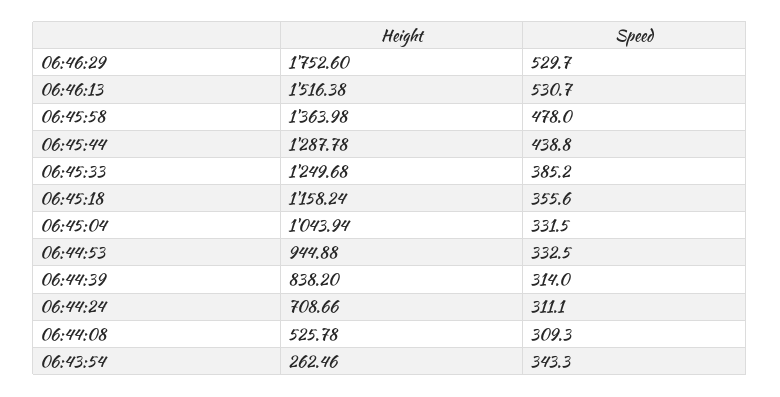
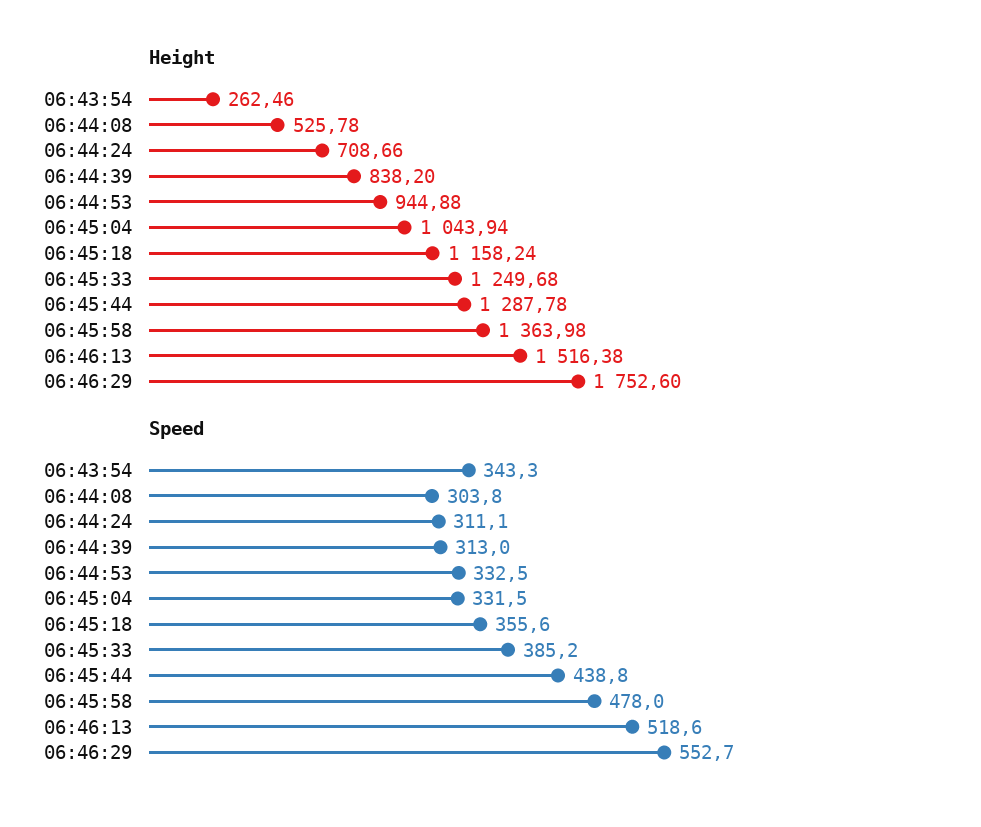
Speed, 06:46:29: 529.7 -> 552.7
Speed, 06:46:13: 530.7 -> 518.6
Speed, 06:44:39: 314 -> 313
Speed, 06:44:08: 309.3 -> 303.8

